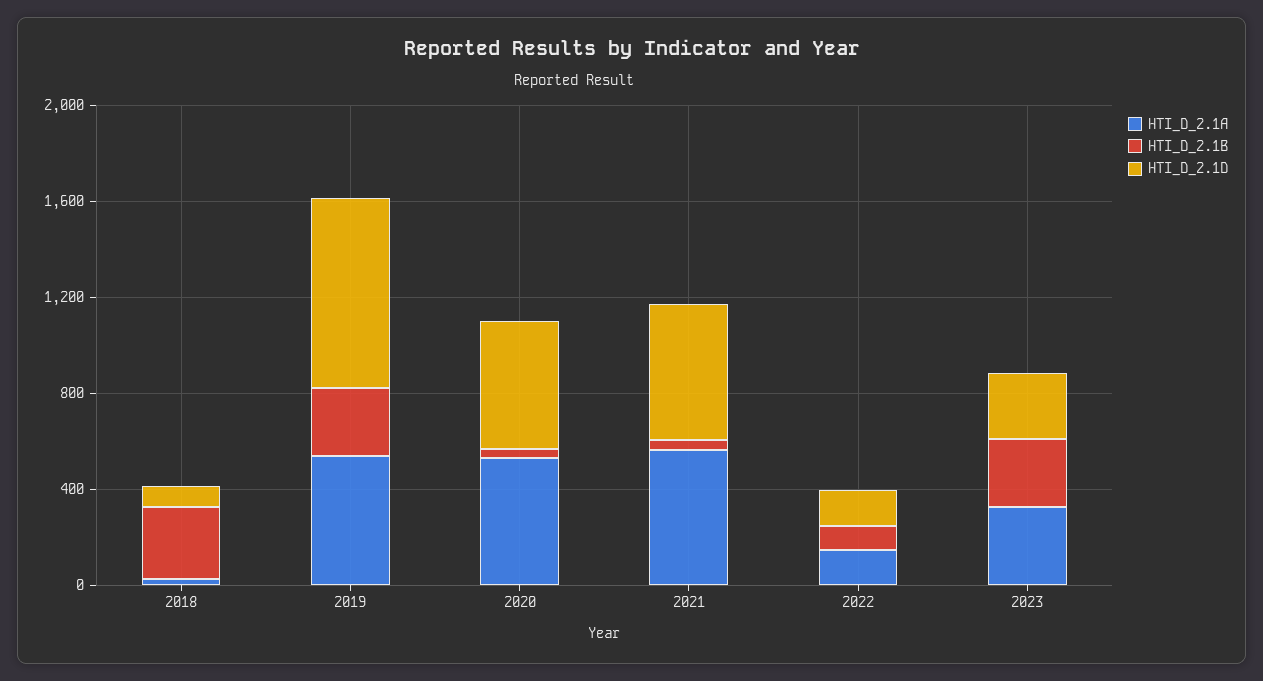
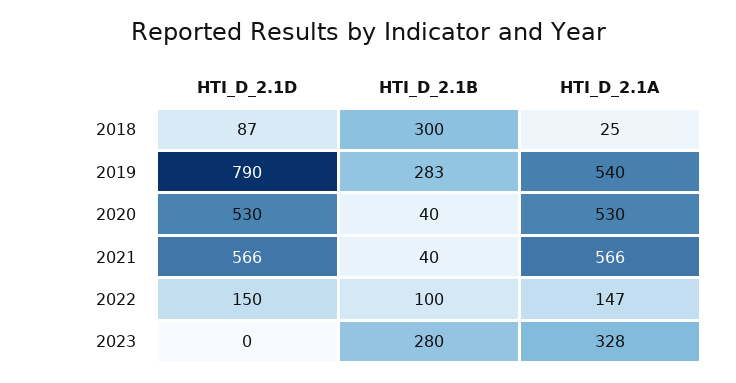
HTI_D_2.1D, 2023: 300 -> 0

